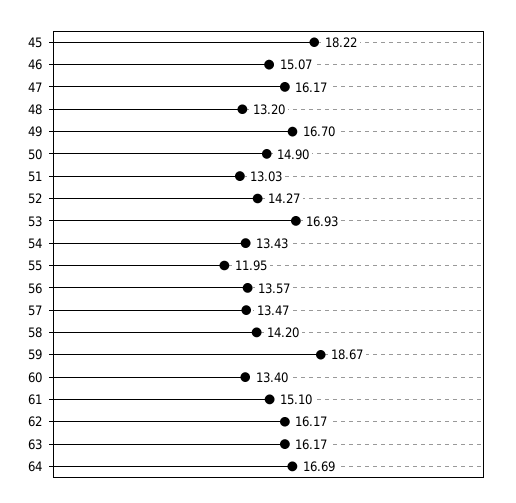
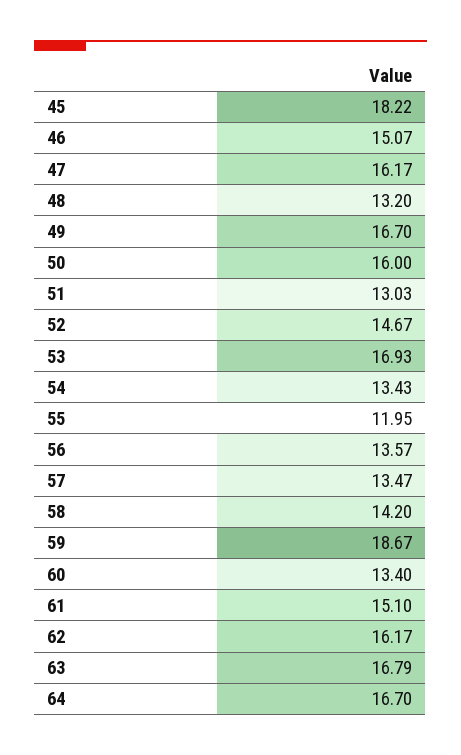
50: 14.9 -> 16
52: 14.27 -> 14.67
63: 16.17 -> 16.79
64: 16.69 -> 16.7

